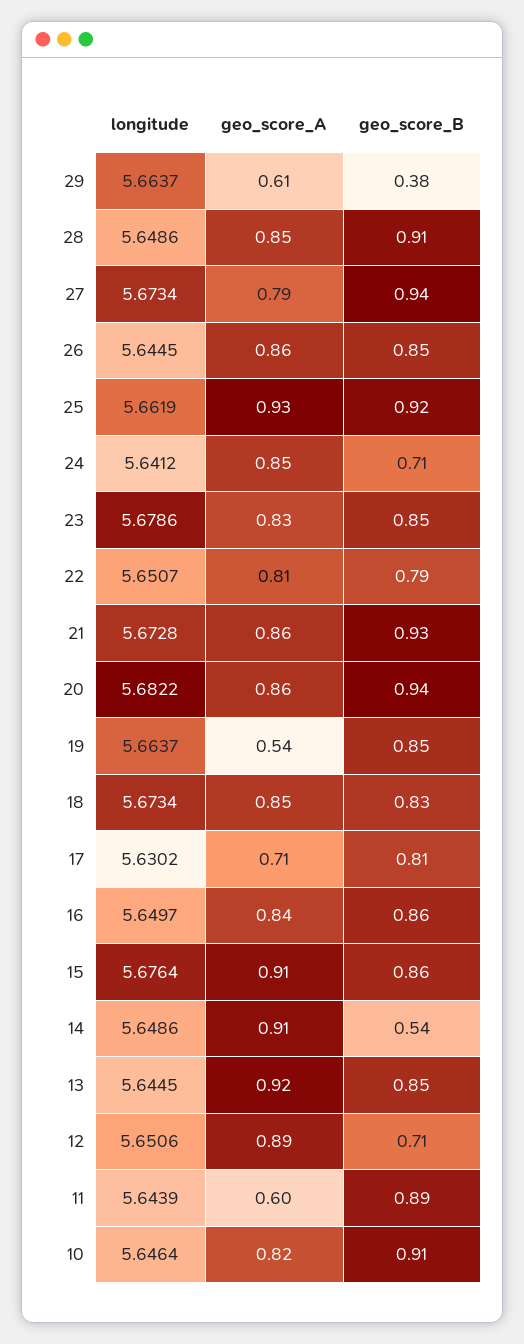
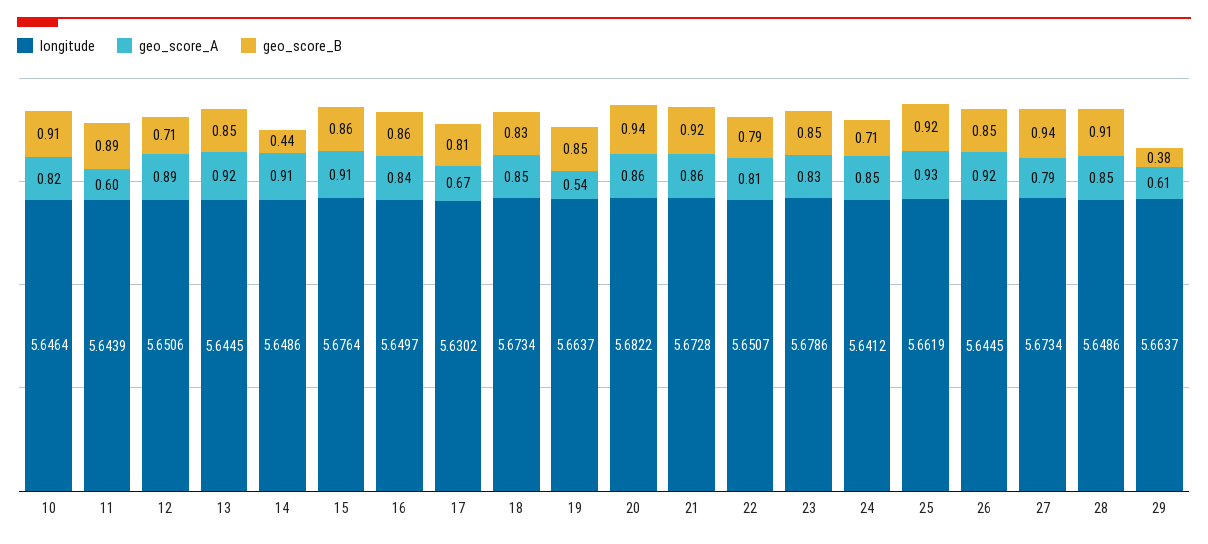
geo_score_A, 26: 0.86 -> 0.92
geo_score_B, 21: 0.93 -> 0.92
geo_score_A, 17: 0.71 -> 0.67
geo_score_B, 14: 0.54 -> 0.44

